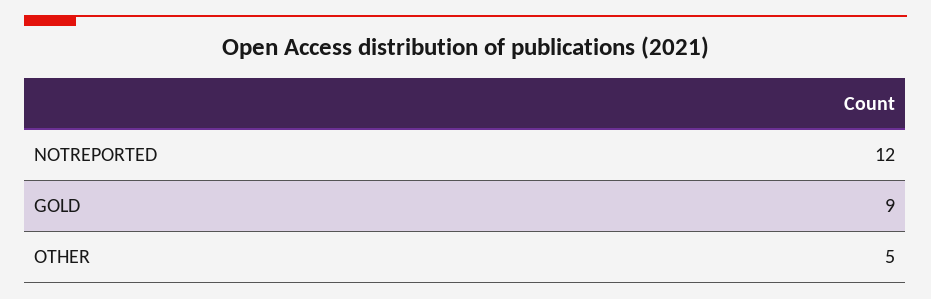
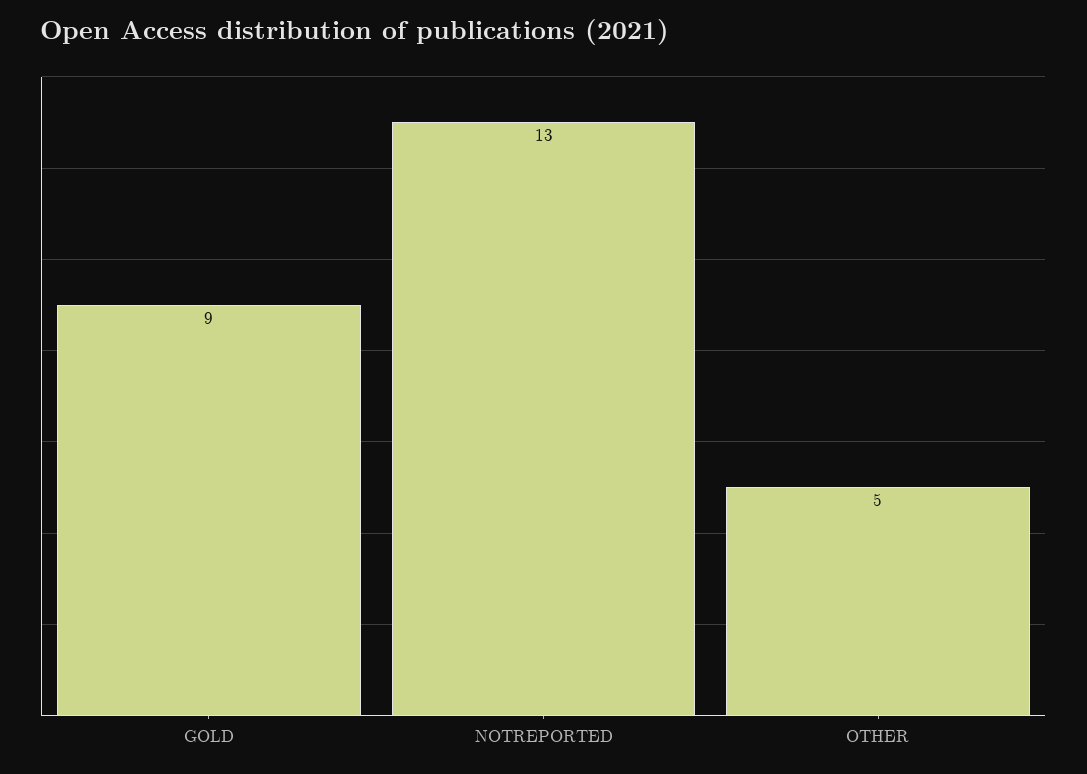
NOTREPORTED: 12 -> 13

